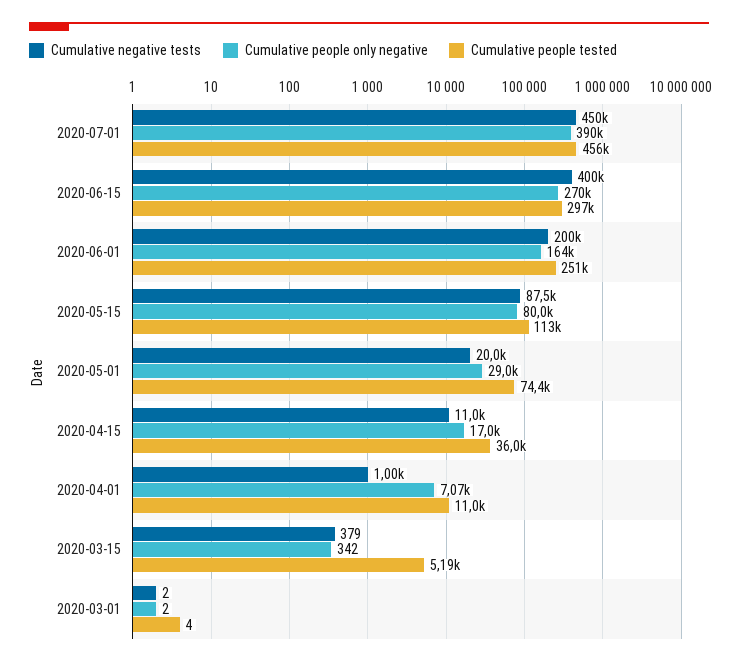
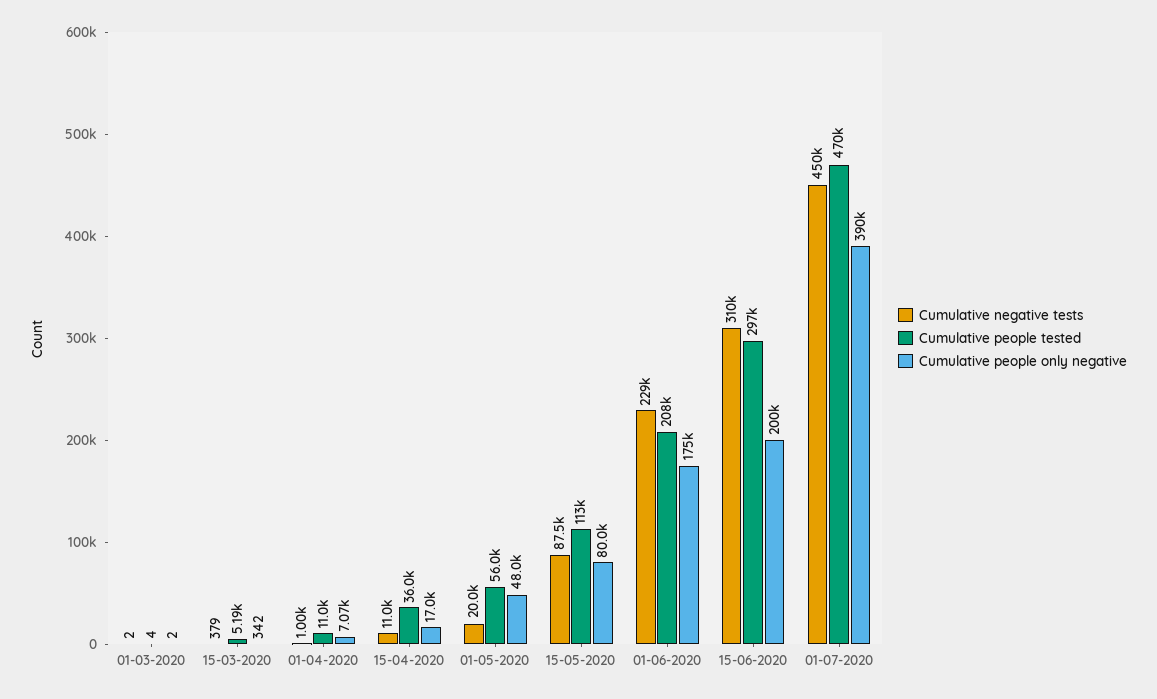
Cumulative people tested, 2020-07-01: 456000 -> 470000
Cumulative negative tests, 2020-06-15: 400000 -> 310000
Cumulative people only negative, 2020-06-15: 270000 -> 200000
Cumulative negative tests, 2020-06-01: 200000 -> 229000
Cumulative people only negative, 2020-06-01: 164000 -> 175000
Cumulative people tested, 2020-06-01: 251000 -> 208000
Cumulative people only negative, 2020-05-01: 29000 -> 48000
Cumulative people tested, 2020-05-01: 74400 -> 56000

